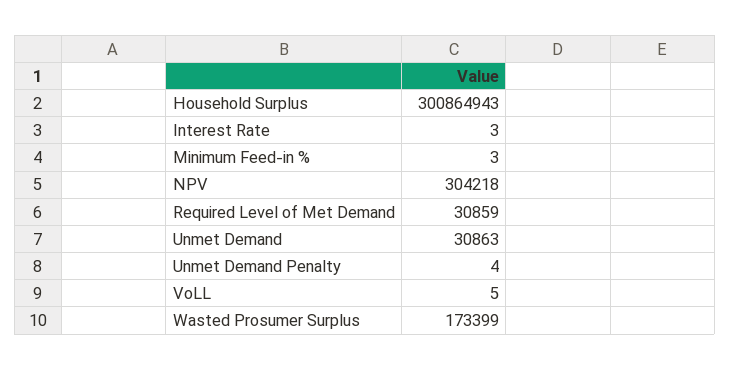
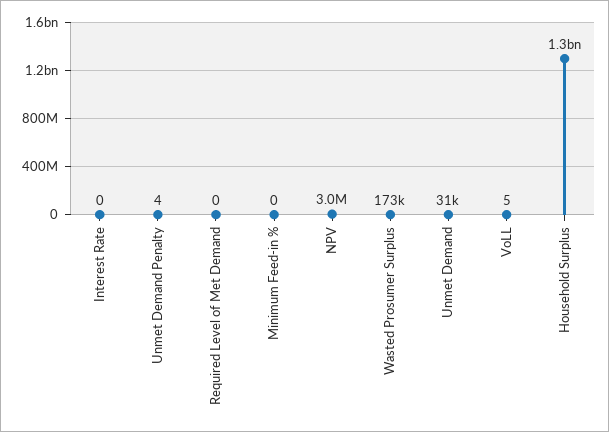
Household Surplus: 300864943 -> 1300000000
Interest Rate: 3 -> 0
Minimum Feed-in %: 3 -> 0
NPV: 304218 -> 3000000
Required Level of Met Demand: 30859 -> 0

